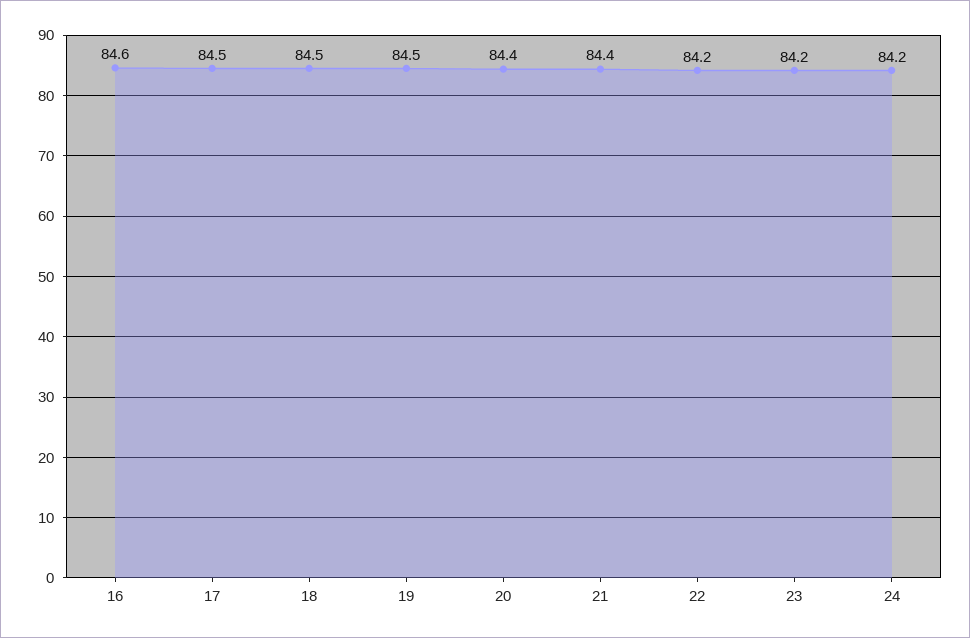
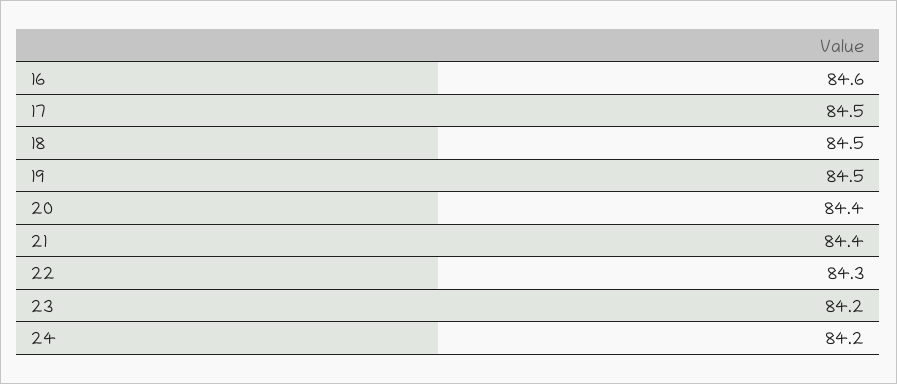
22: 84.2 -> 84.3

